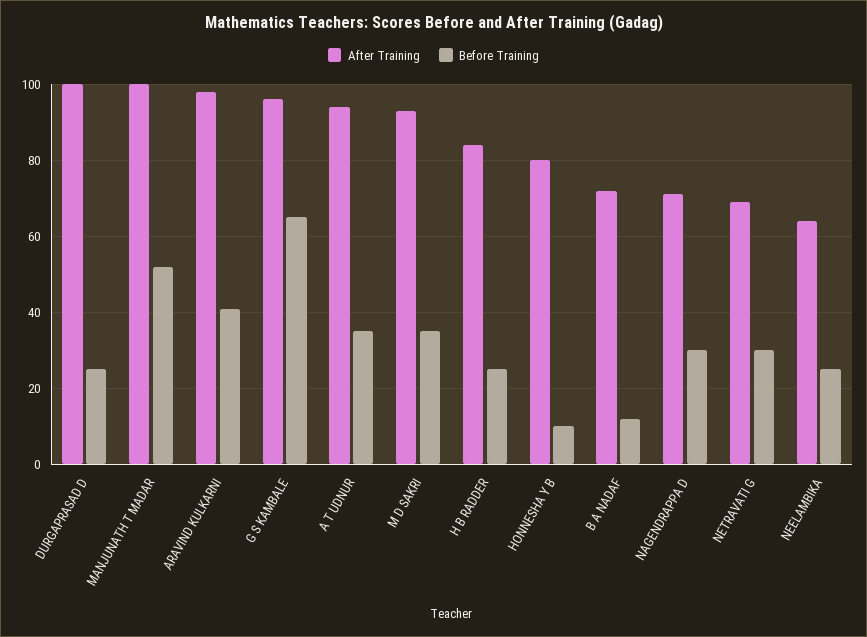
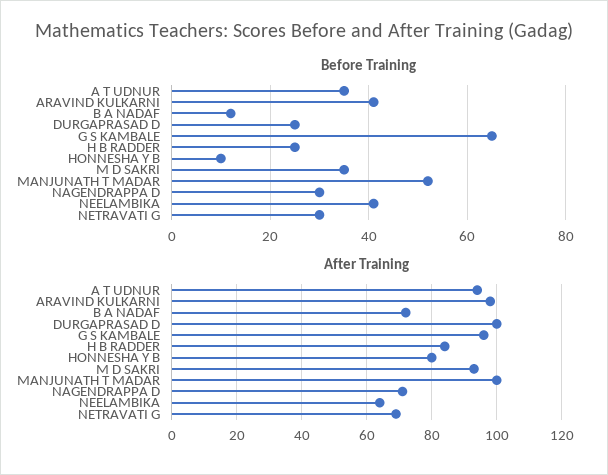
Before Training, NEELAMBIKA: 25 -> 40

